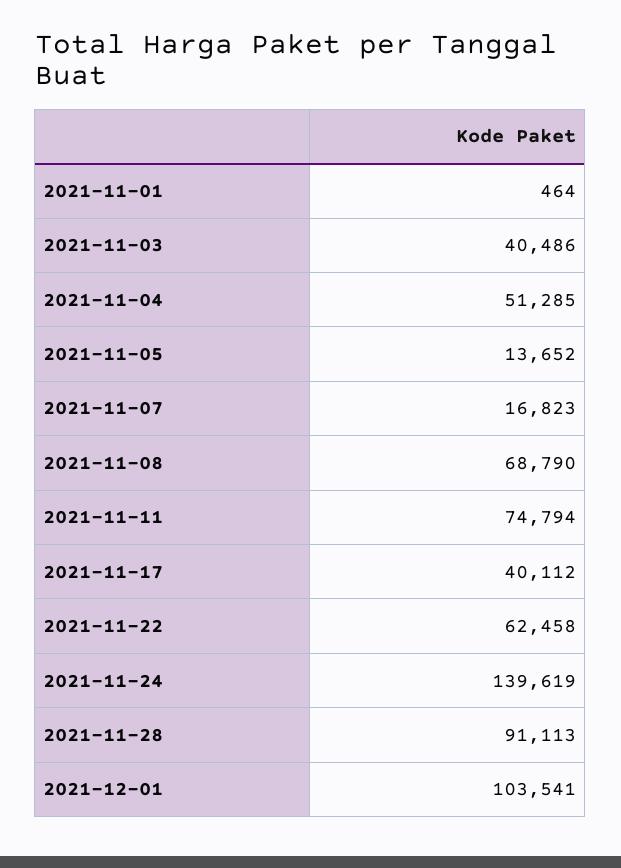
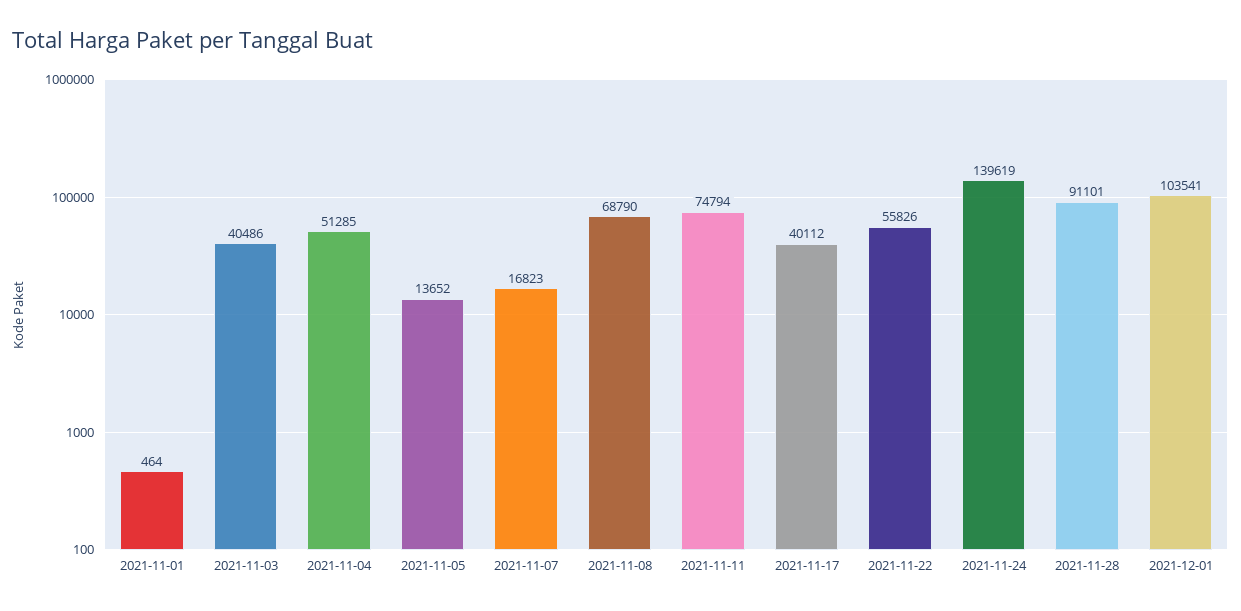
2021-11-22: 62458 -> 55826
2021-11-28: 91113 -> 91101

